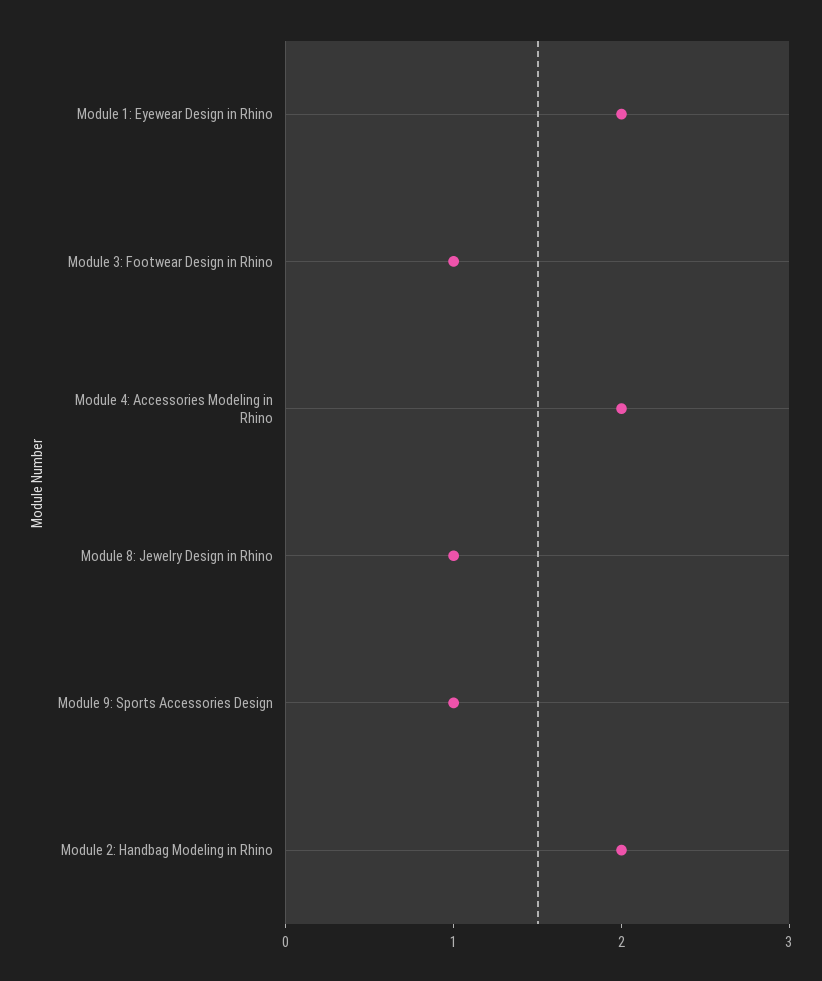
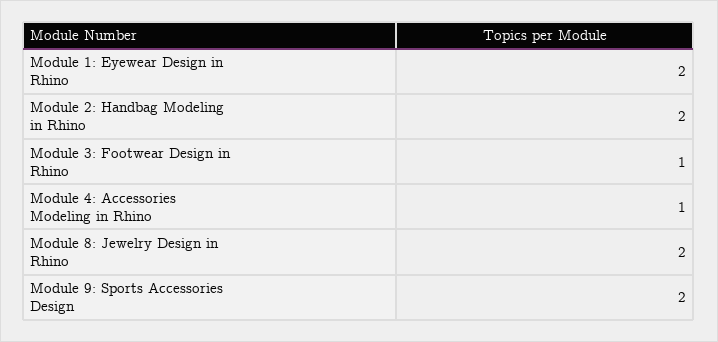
Module 4: Accessories Modeling in Rhino: 2 -> 1
Module 8: Jewelry Design in Rhino: 1 -> 2
Module 9: Sports Accessories Design: 1 -> 2

